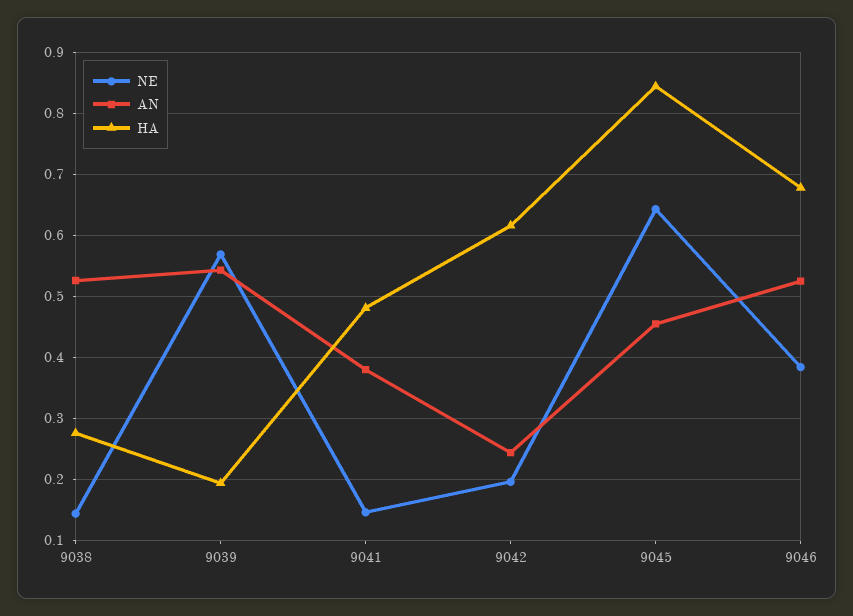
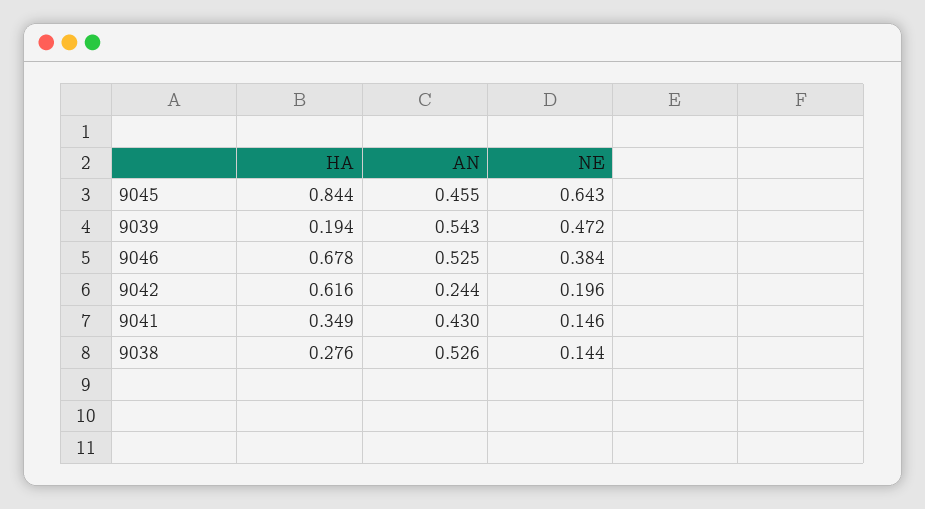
NE, 9039: 0.57 -> 0.472
AN, 9041: 0.38 -> 0.43
HA, 9041: 0.48 -> 0.349

